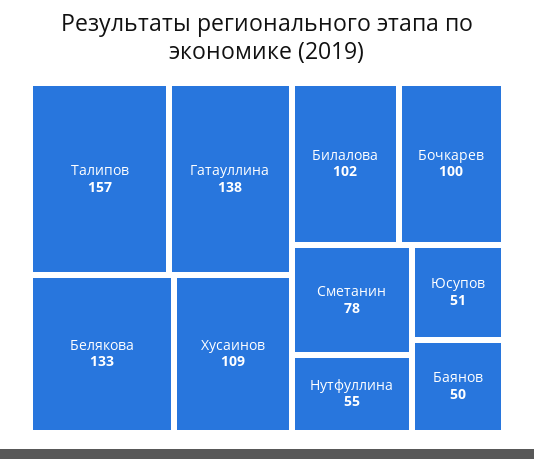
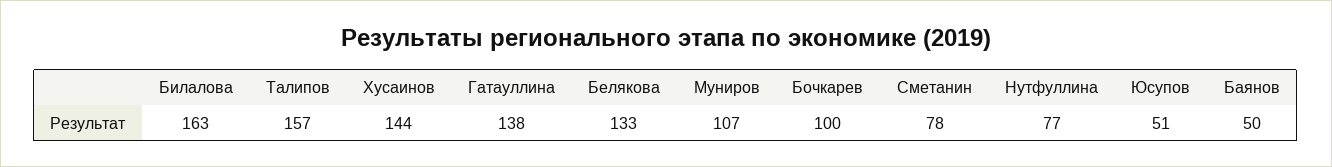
Хусаинов: 109 -> 144
Билалова: 102 -> 163
Нутфуллина: 55 -> 77
Муниров: none -> 107

